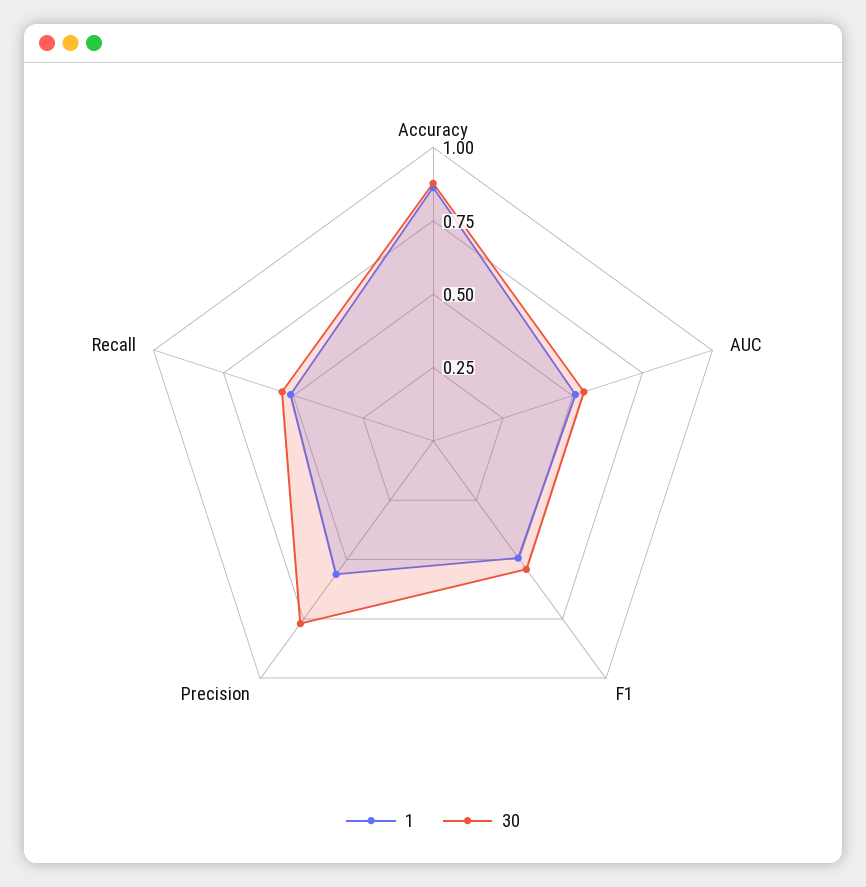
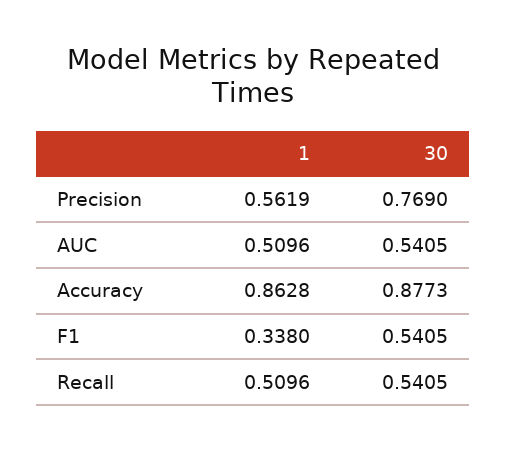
1, F1: 0.5 -> 0.338

